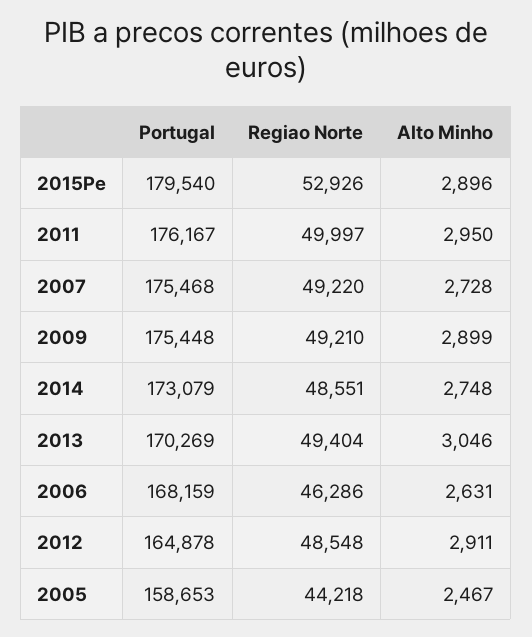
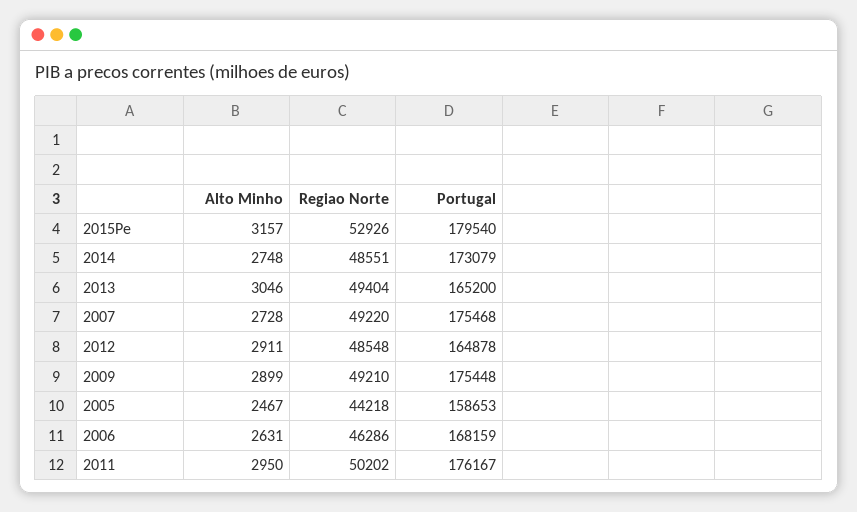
Alto Minho, 2015Pe: 2896 -> 3157
Regiao Norte, 2011: 49997 -> 50202
Portugal, 2013: 170269 -> 165200

